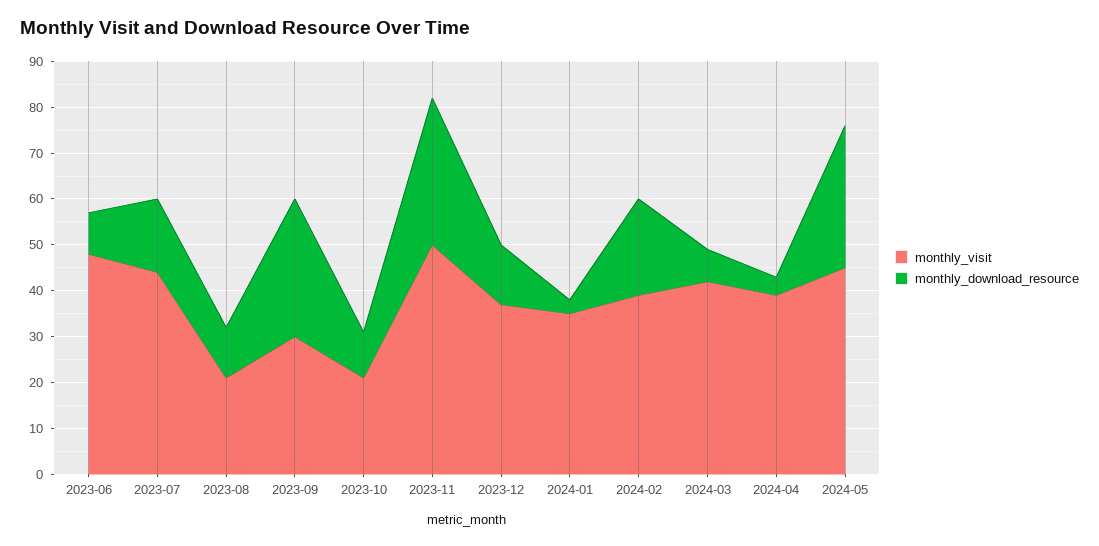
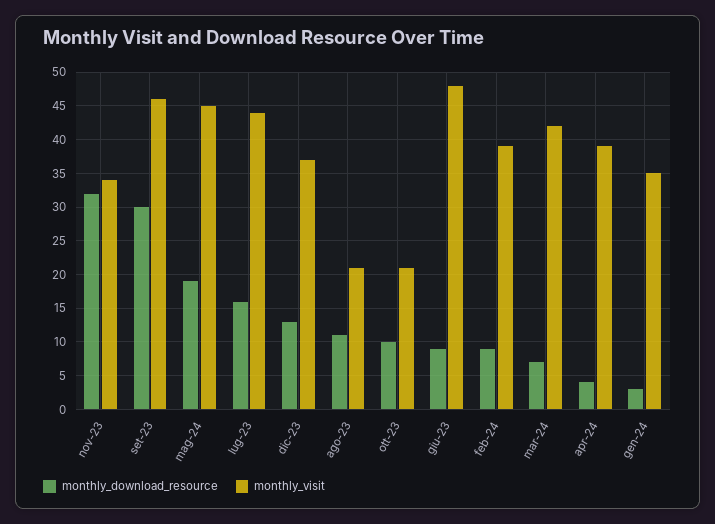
monthly_visit, 2023-09: 30 -> 46
monthly_visit, 2023-11: 50 -> 34
monthly_download_resource, 2024-02: 20 -> 9
monthly_download_resource, 2024-05: 30 -> 19

